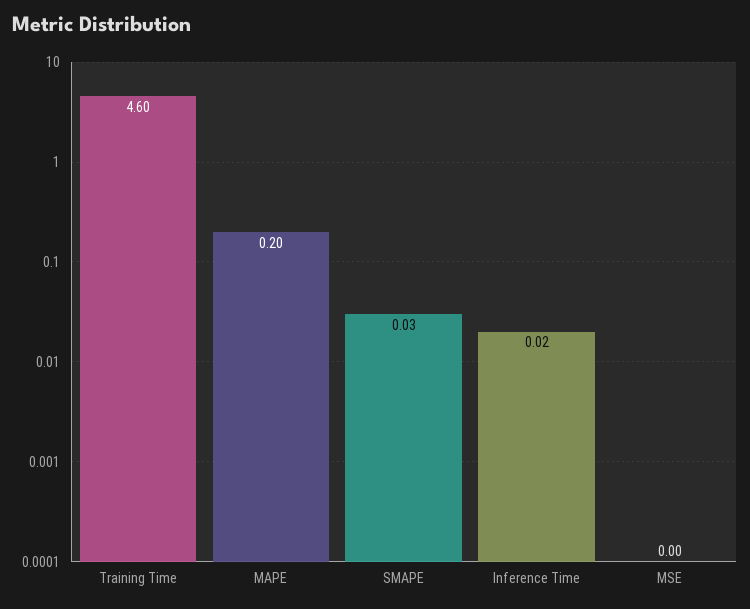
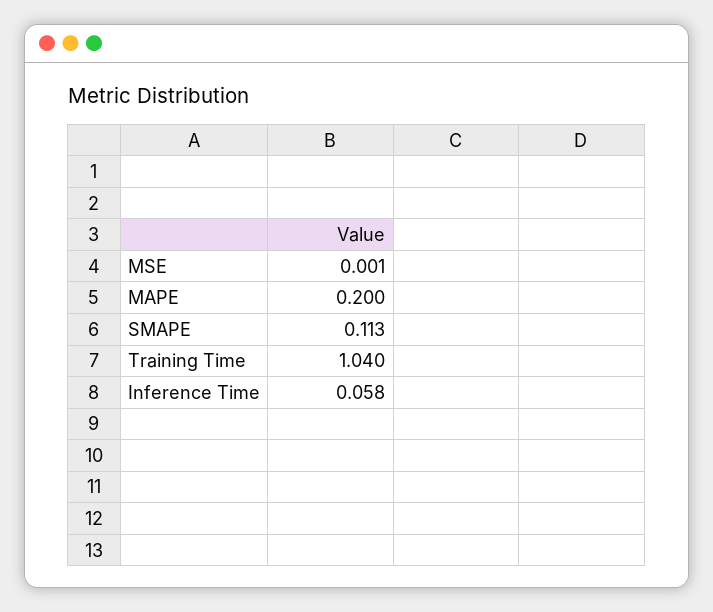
Training Time: 4.6 -> 1.04
SMAPE: 0.03 -> 0.113
Inference Time: 0.02 -> 0.058

